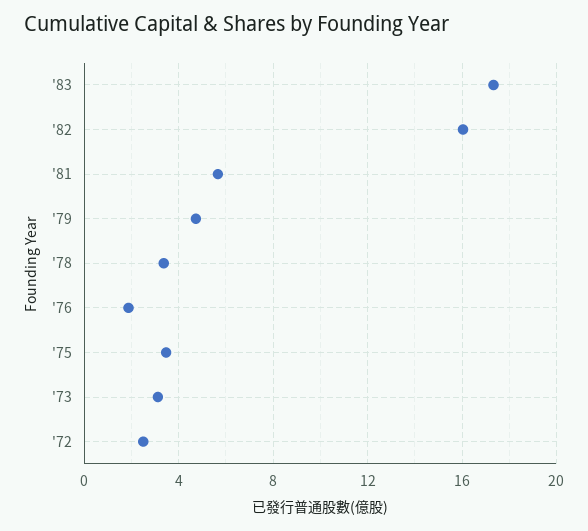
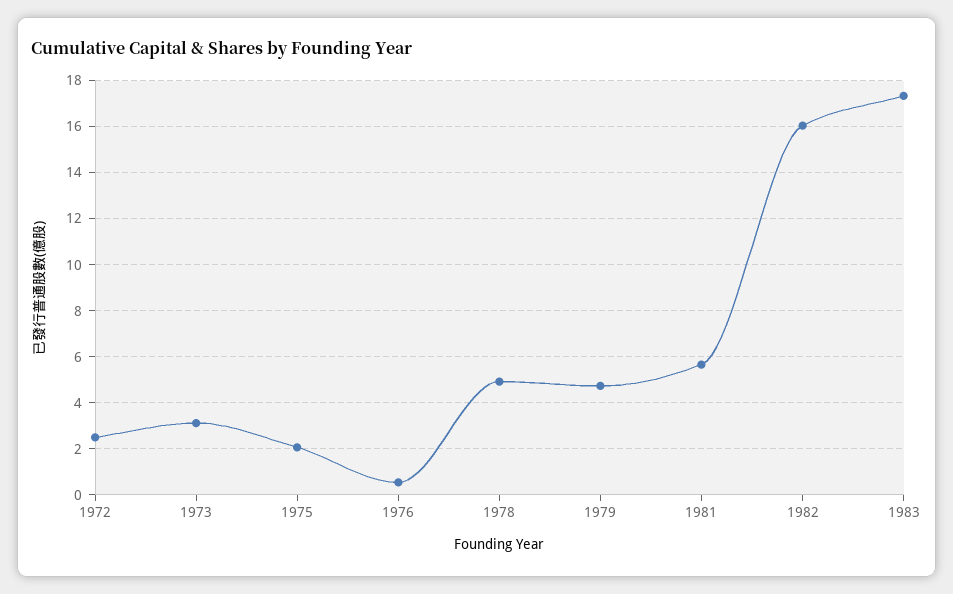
'78: 3.5 -> 5
'76: 2 -> 0.5
'75: 3.5 -> 2

